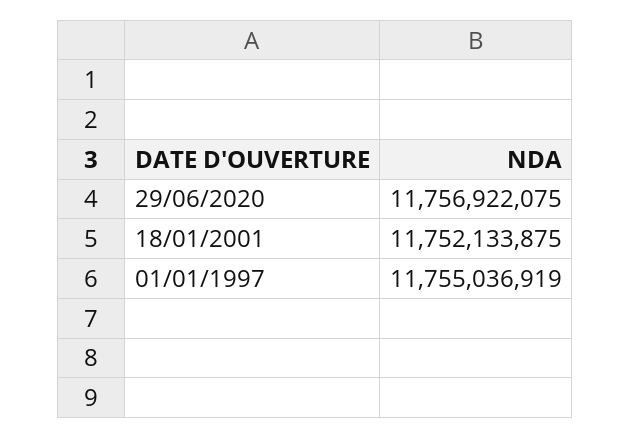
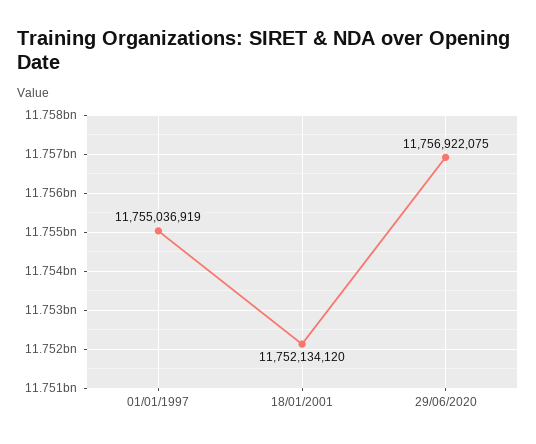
18/01/2001: 11752133875 -> 11752134120

